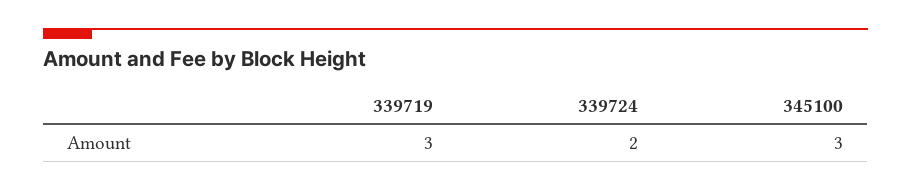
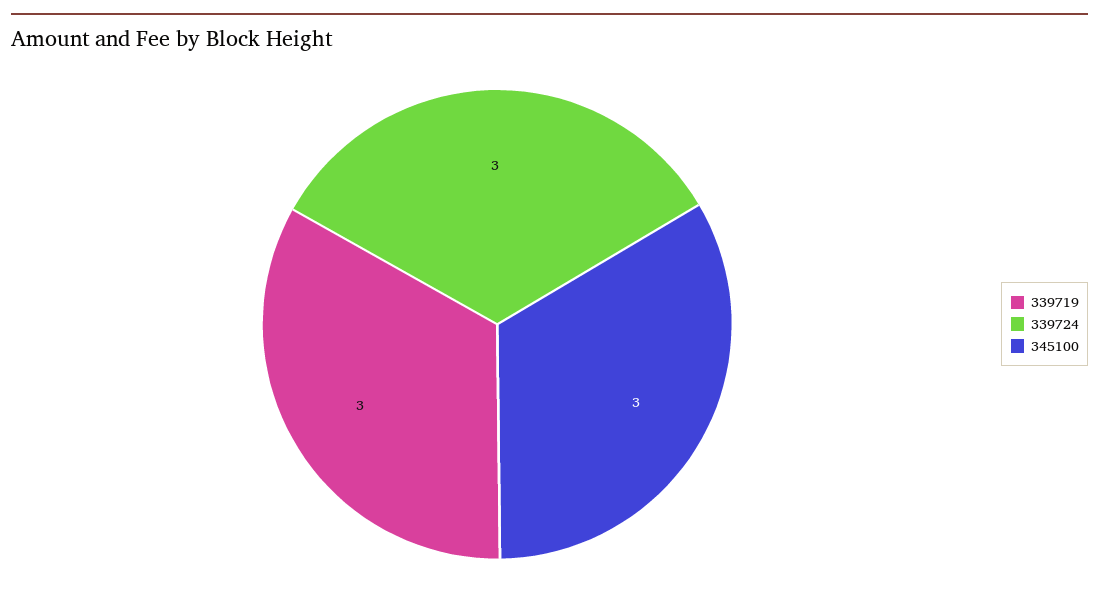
339724: 2 -> 3

